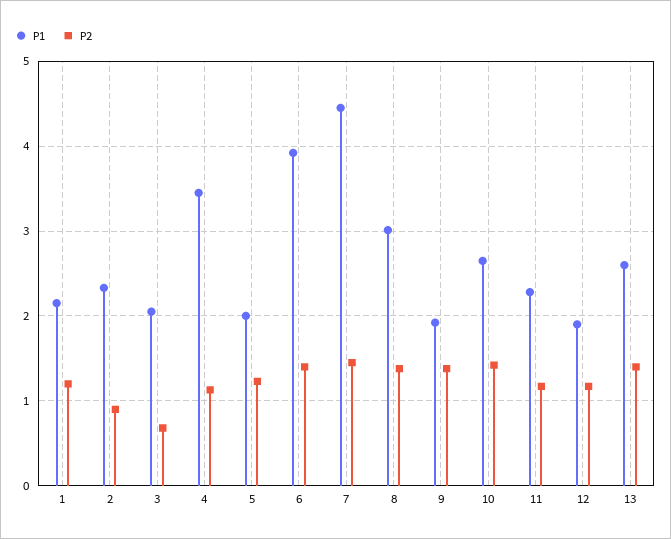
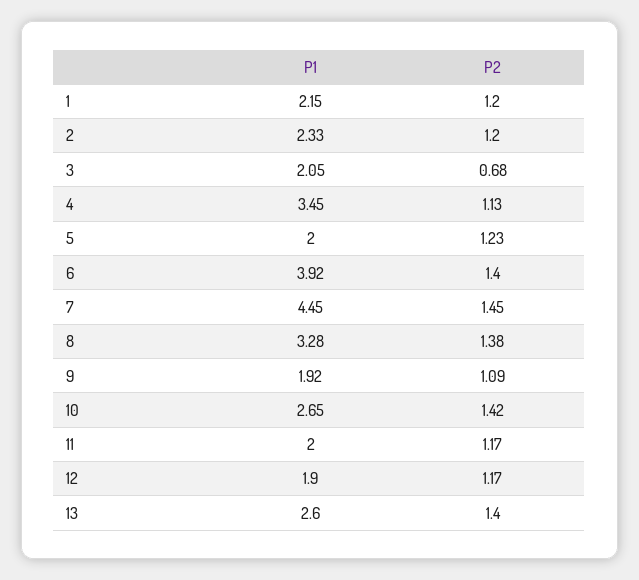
P2, 2: 0.9 -> 1.2
P1, 8: 3 -> 3.28
P2, 9: 1.4 -> 1.09
P1, 11: 2.3 -> 2

